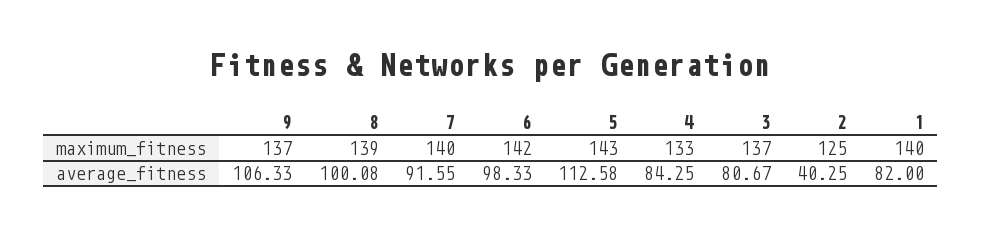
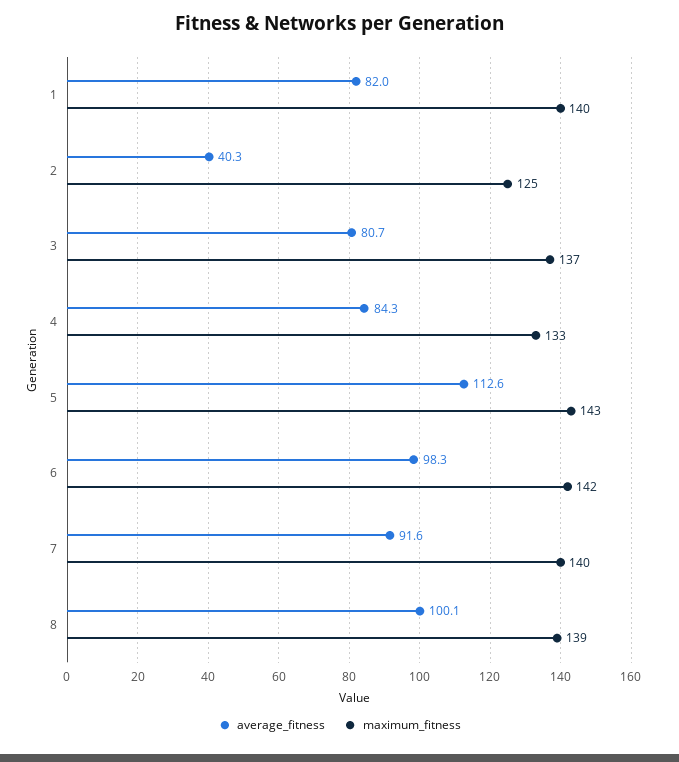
maximum_fitness, 9: 137 -> none
average_fitness, 9: 106.33 -> none

